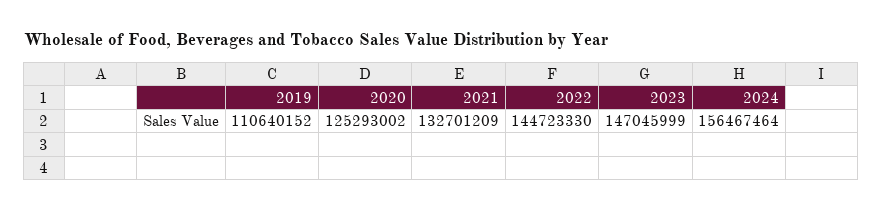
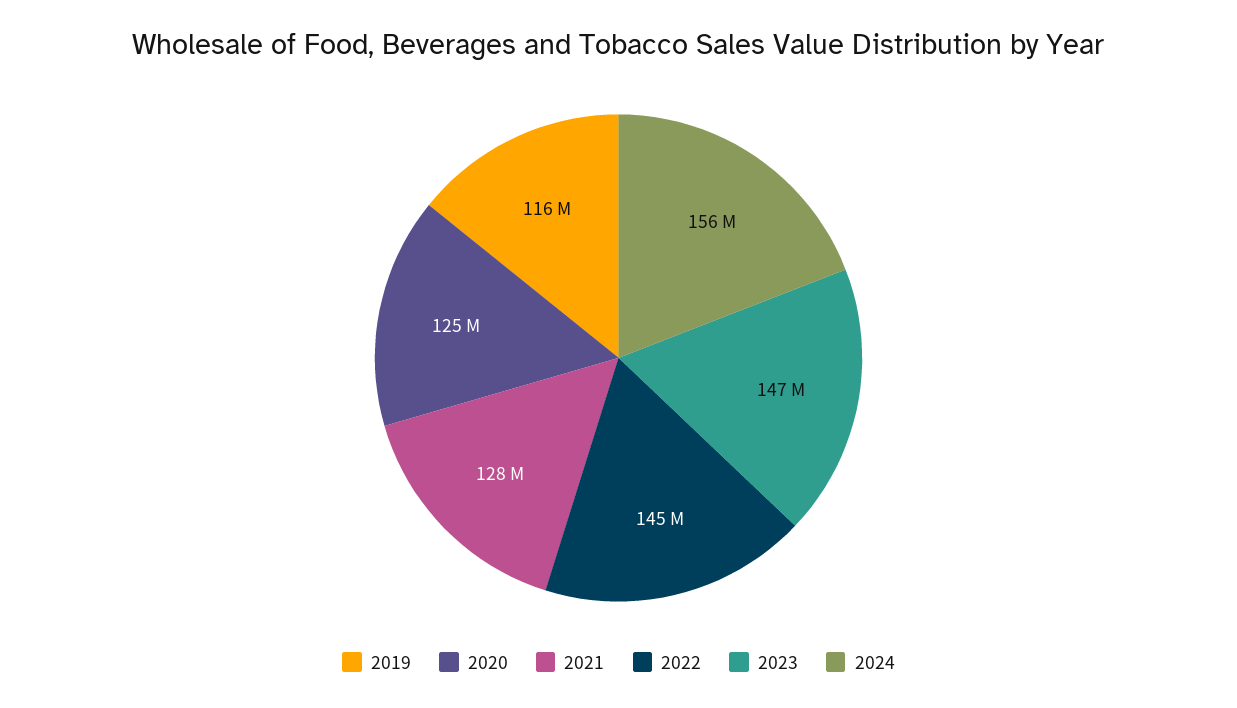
2019: 110640152 -> 116000000
2021: 132701209 -> 128000000

